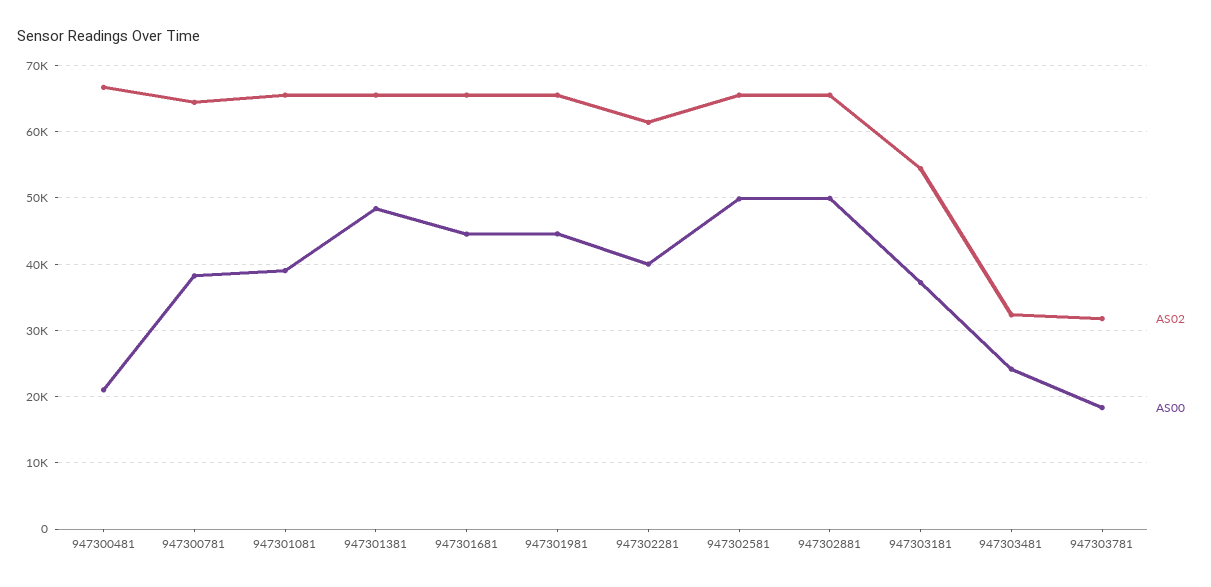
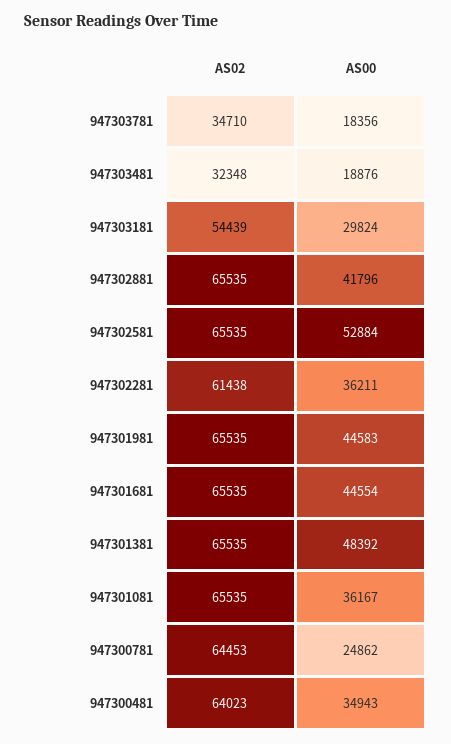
AS02, 947300481: 67000 -> 64023
AS00, 947300481: 21000 -> 34943
AS00, 947300781: 38000 -> 24862
AS00, 947301081: 39000 -> 36167
AS00, 947302281: 40000 -> 36211
AS00, 947302581: 50000 -> 52884
AS00, 947302881: 50000 -> 41796
AS00, 947303181: 37000 -> 29824
AS00, 947303481: 24000 -> 18876
AS02, 947303781: 32000 -> 34710

